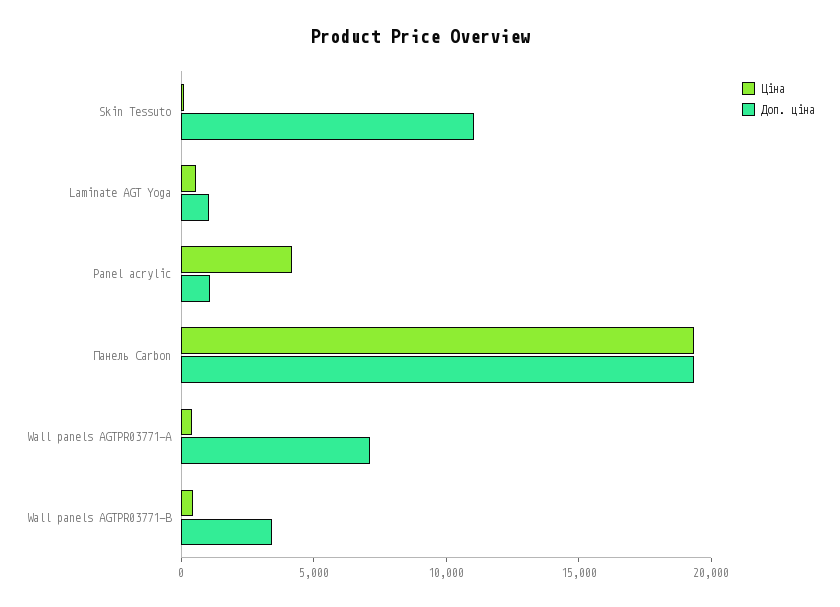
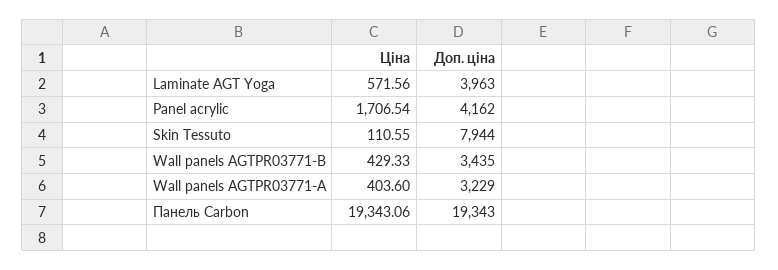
Доп. ціна, Skin Tessuto: 11000 -> 7944
Доп. ціна, Laminate AGT Yoga: 1000 -> 3963
Ціна, Panel acrylic: 4000 -> 1706.54
Доп. ціна, Panel acrylic: 1000 -> 4162
Доп. ціна, Wall panels AGTPR03771-А: 7000 -> 3229

